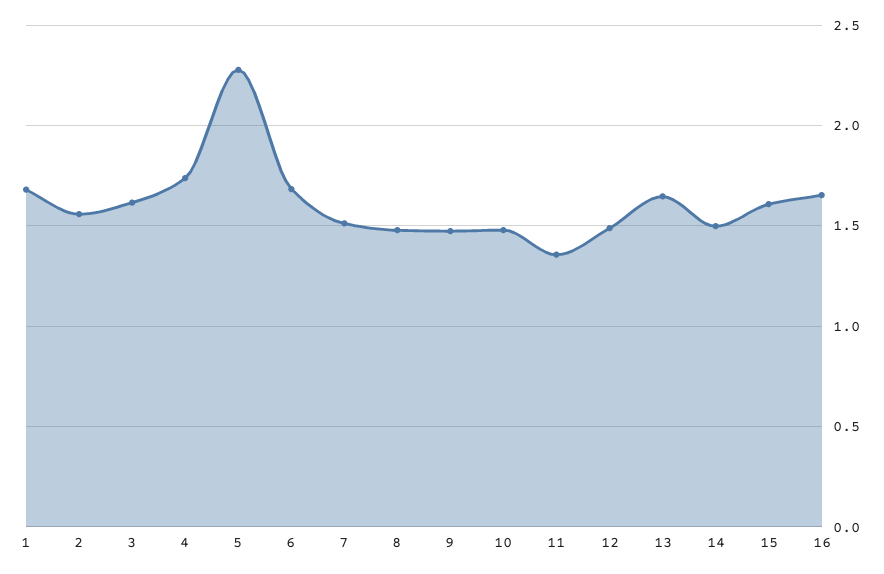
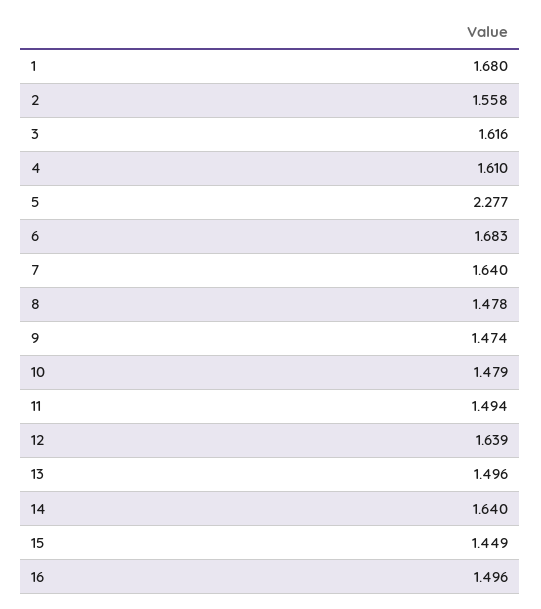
4: 1.75 -> 1.61
7: 1.5 -> 1.64
11: 1.35 -> 1.494
12: 1.5 -> 1.639
13: 1.65 -> 1.496
14: 1.5 -> 1.64
15: 1.6 -> 1.449
16: 1.65 -> 1.496

